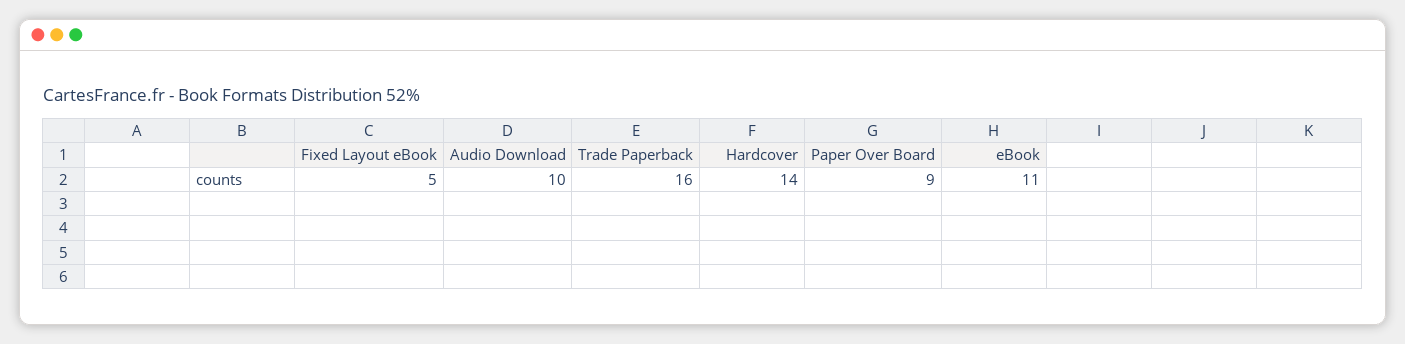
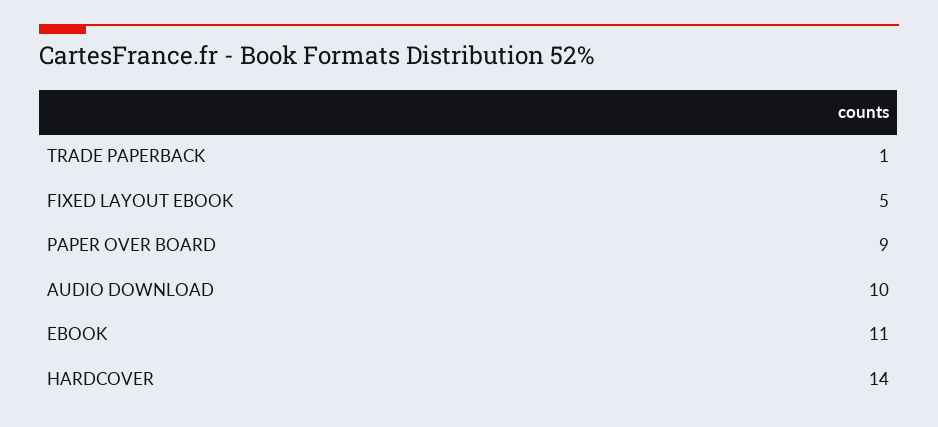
Trade Paperback: 16 -> 1

